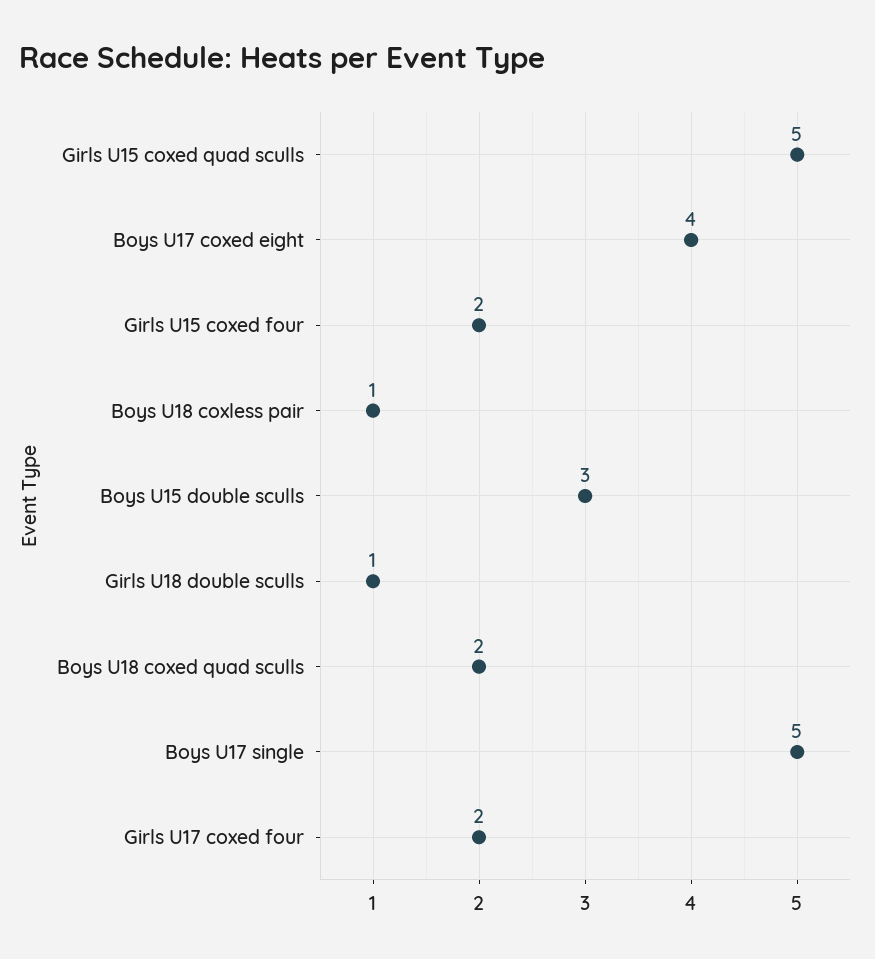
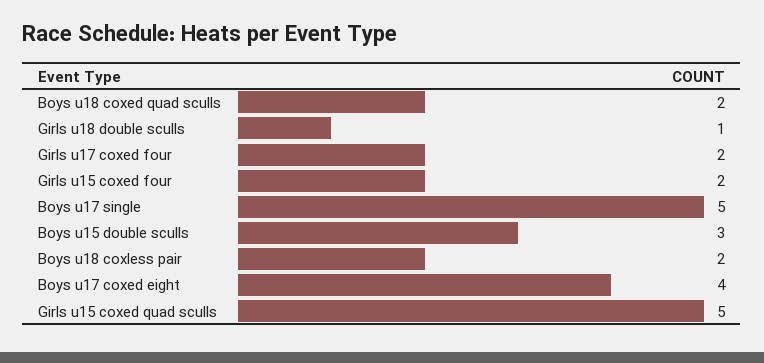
Boys U18 coxless pair: 1 -> 2

